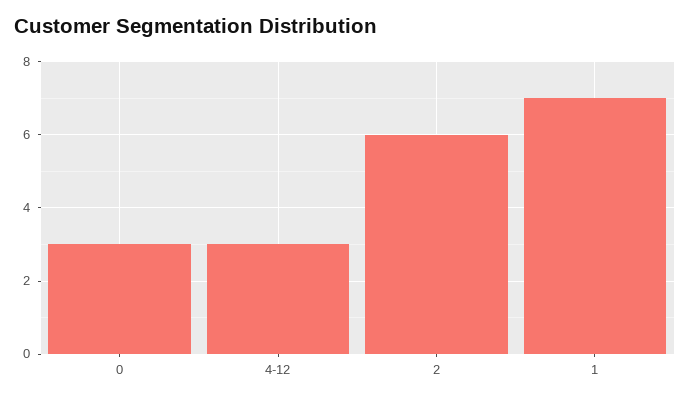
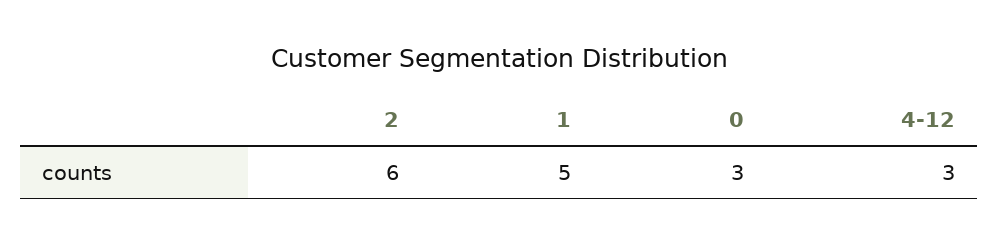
1: 7 -> 5

